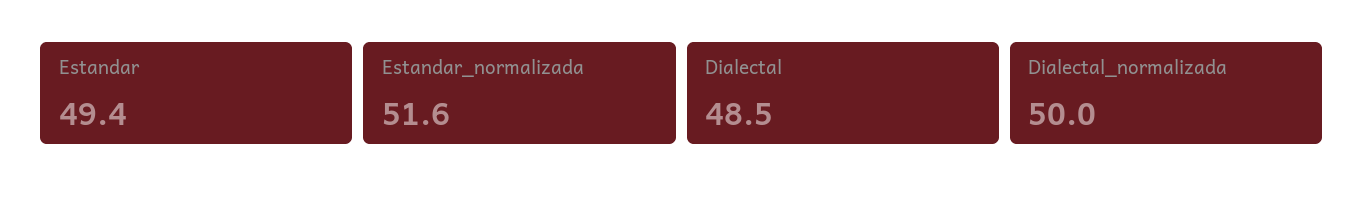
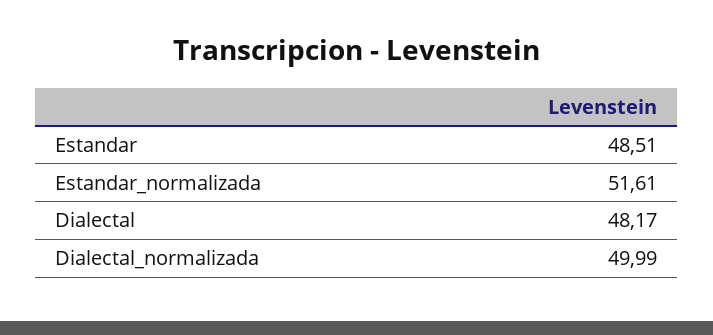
Estandar: 49.4 -> 48.51
Dialectal: 48.5 -> 48.17

